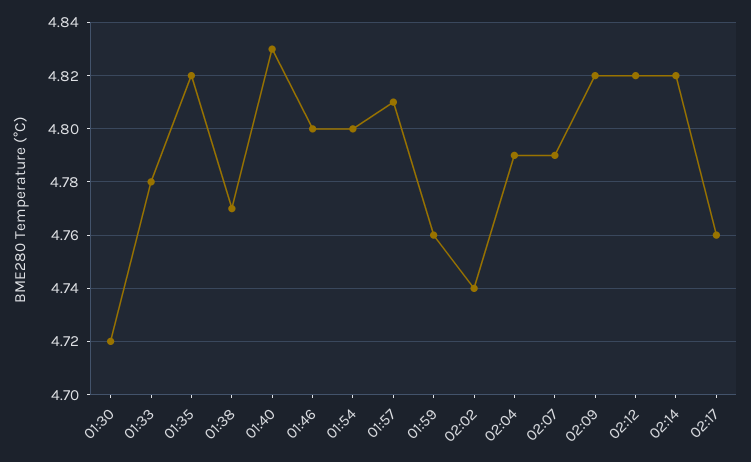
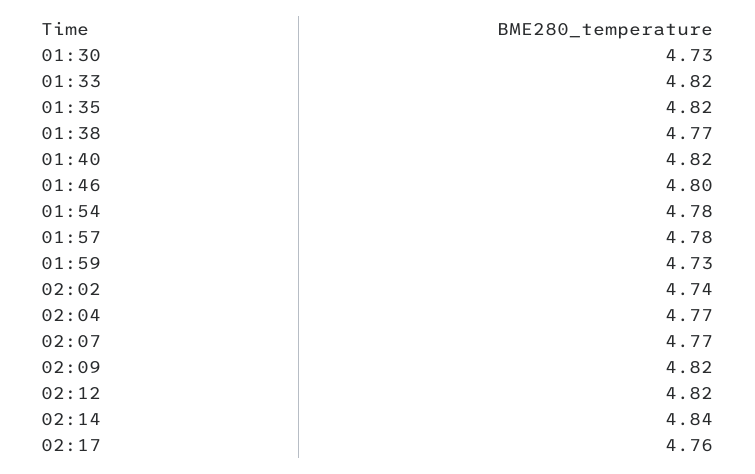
01:30: 4.72 -> 4.73
01:33: 4.78 -> 4.82
01:40: 4.83 -> 4.82
01:54: 4.8 -> 4.78
01:57: 4.81 -> 4.78
01:59: 4.76 -> 4.73
02:04: 4.79 -> 4.77
02:07: 4.79 -> 4.77
02:14: 4.82 -> 4.84

